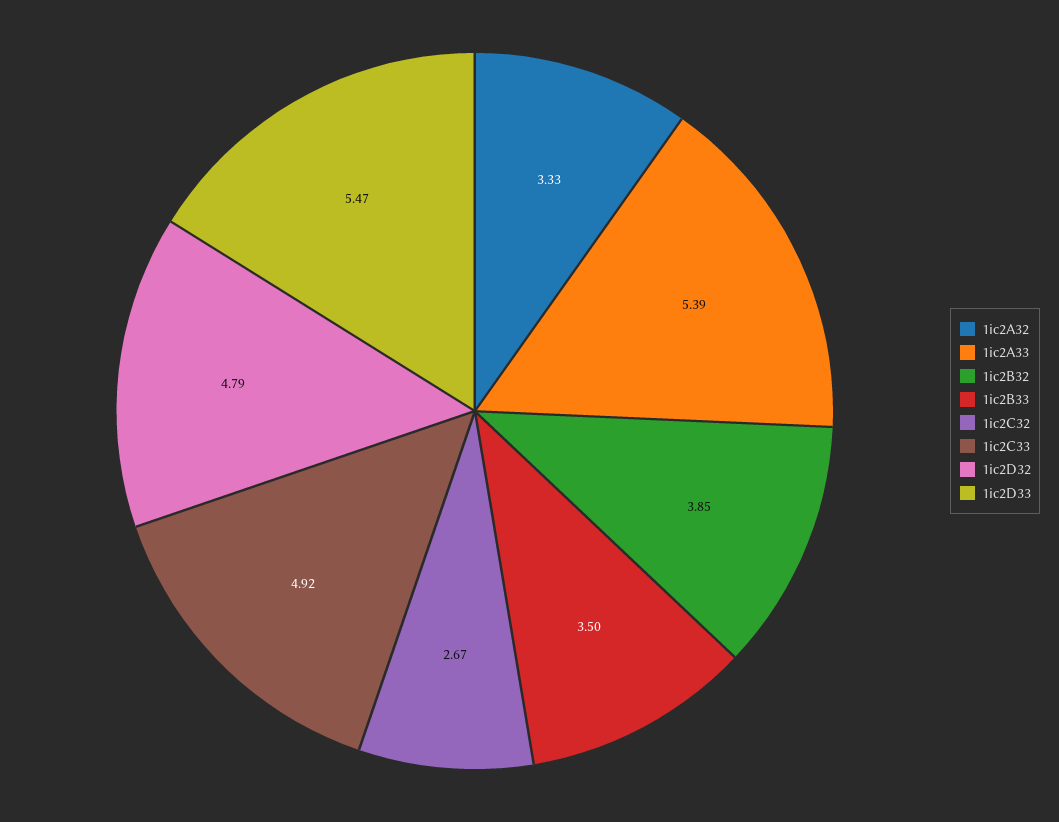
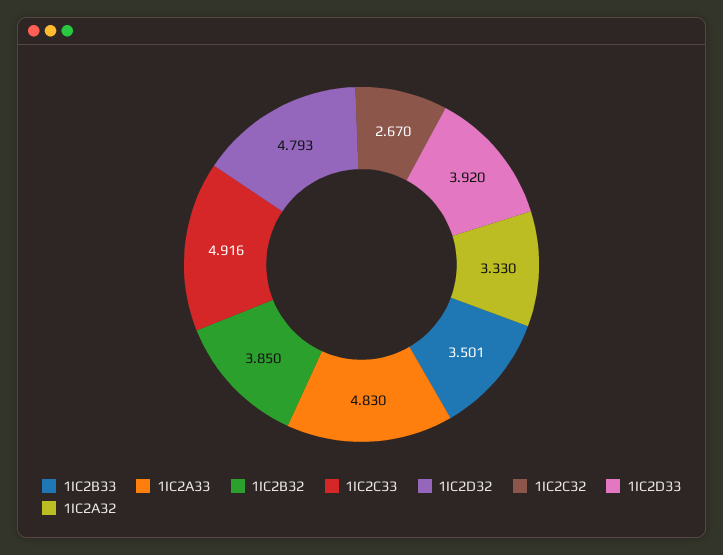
1ic2A33: 5.39 -> 4.83
1ic2D33: 5.47 -> 3.92

